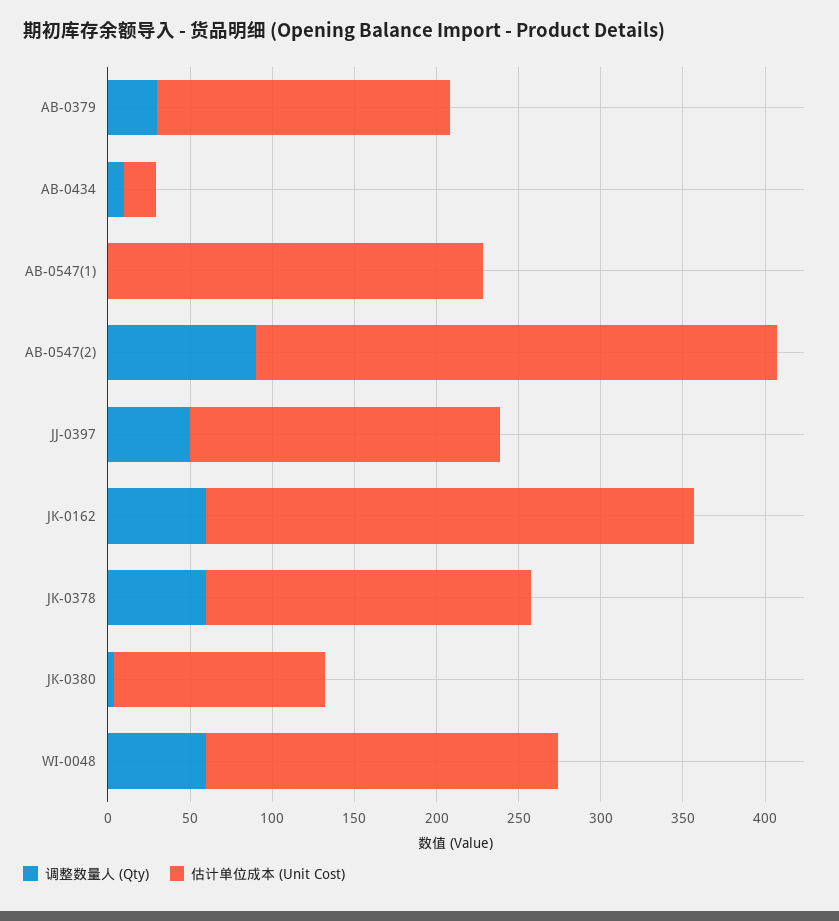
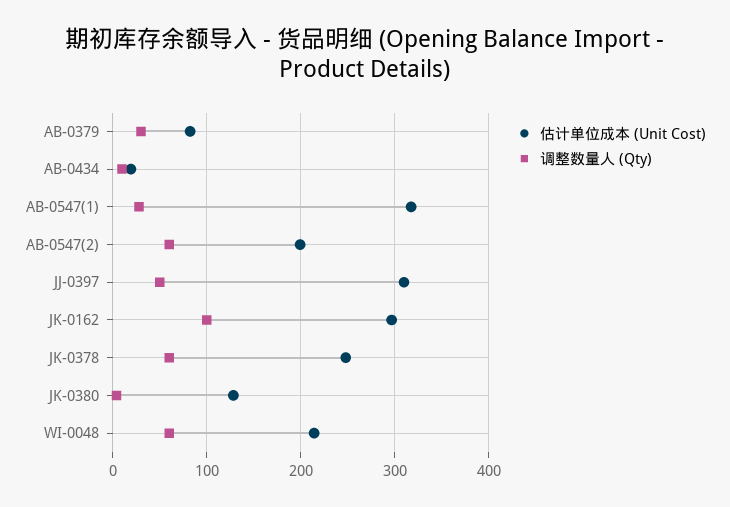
估计单位成本 (Unit Cost), AB-0379: 180 -> 80
调整数量人 (Qty), AB-0547(1): 0 -> 30
估计单位成本 (Unit Cost), AB-0547(1): 230 -> 320
调整数量人 (Qty), AB-0547(2): 90 -> 60
估计单位成本 (Unit Cost), AB-0547(2): 320 -> 200
估计单位成本 (Unit Cost), JJ-0397: 190 -> 310
调整数量人 (Qty), JK-0162: 60 -> 100
估计单位成本 (Unit Cost), JK-0378: 200 -> 250

